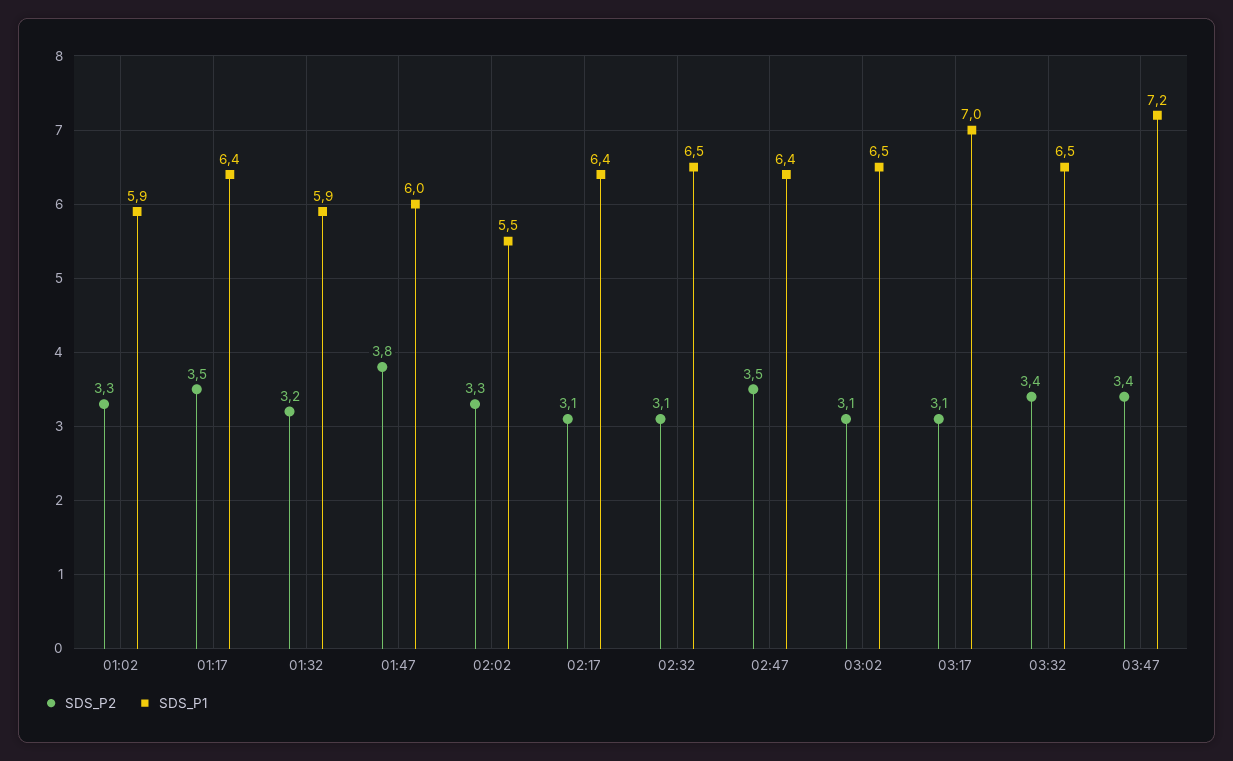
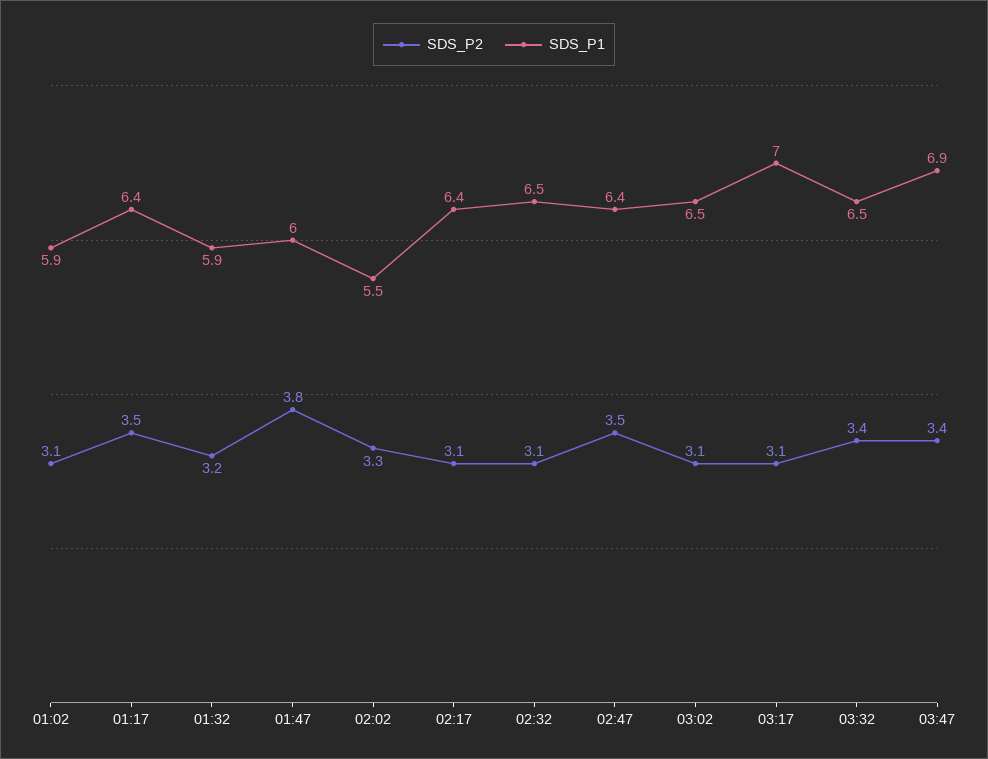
SDS_P2, 01:02: 3.3 -> 3.1
SDS_P1, 03:47: 7.2 -> 6.9

